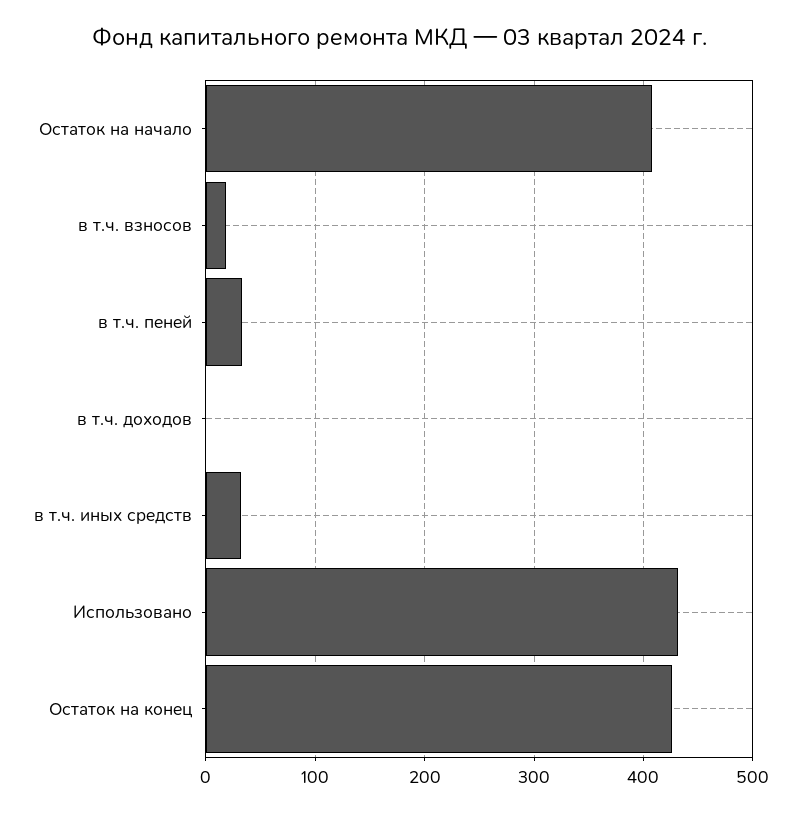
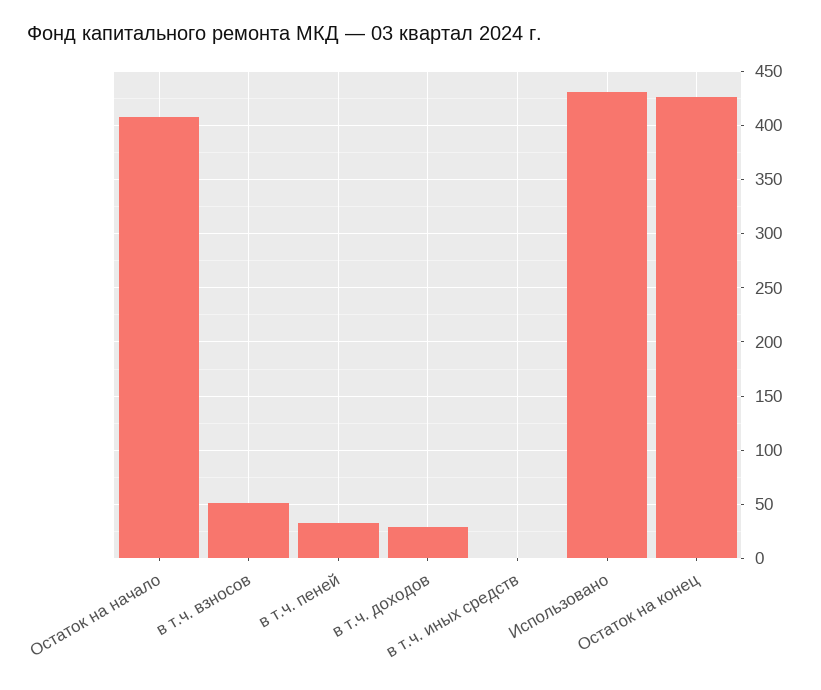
в т.ч. взносов: 20 -> 50
в т.ч. доходов: 0 -> 30
в т.ч. иных средств: 30 -> 0

